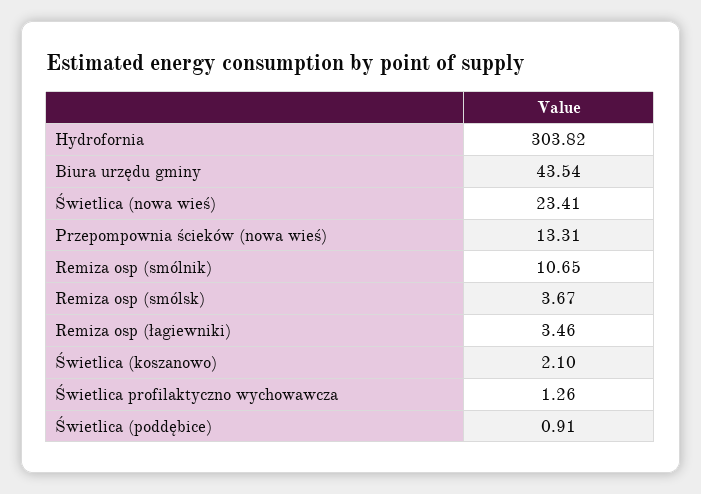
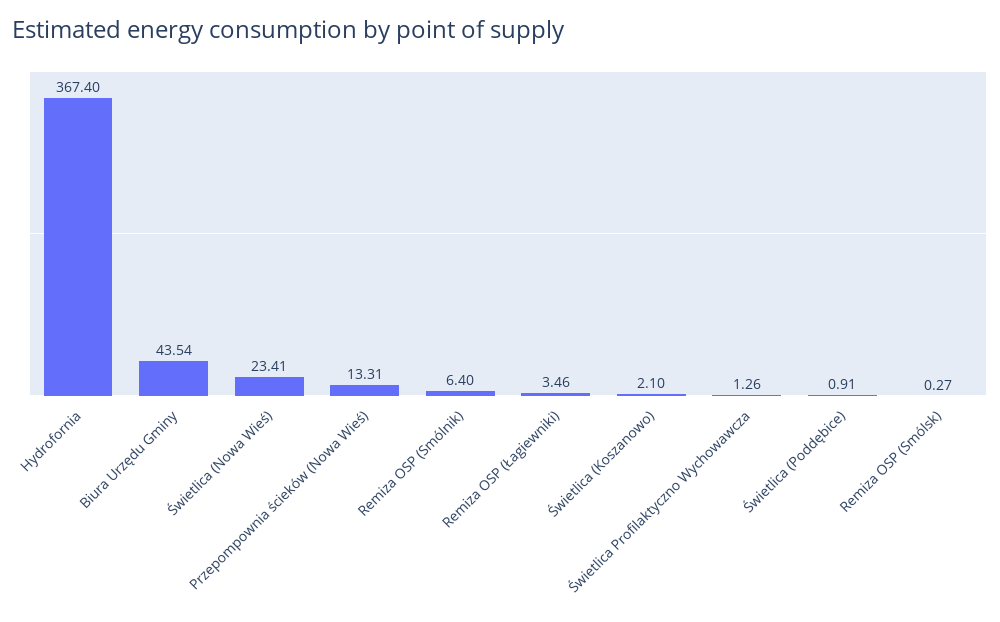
Hydrofornia: 303.82 -> 367.4
Remiza osp (smólnik): 10.65 -> 6.4
Remiza osp (smólsk): 3.67 -> 0.27

